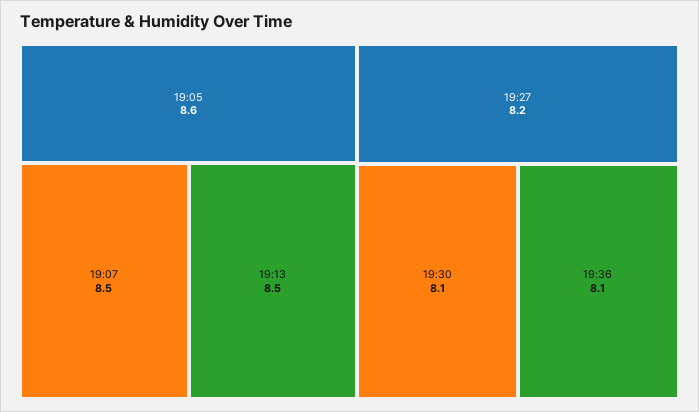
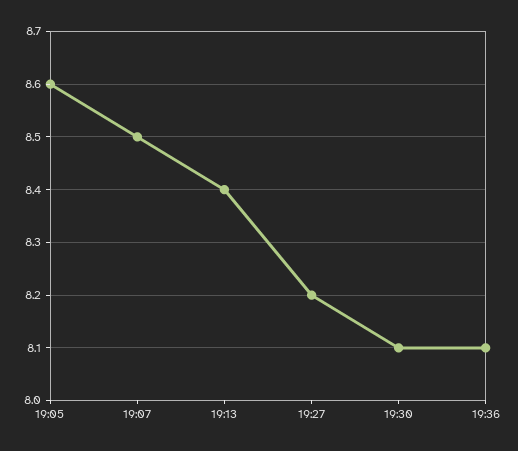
19:13: 8.5 -> 8.4

